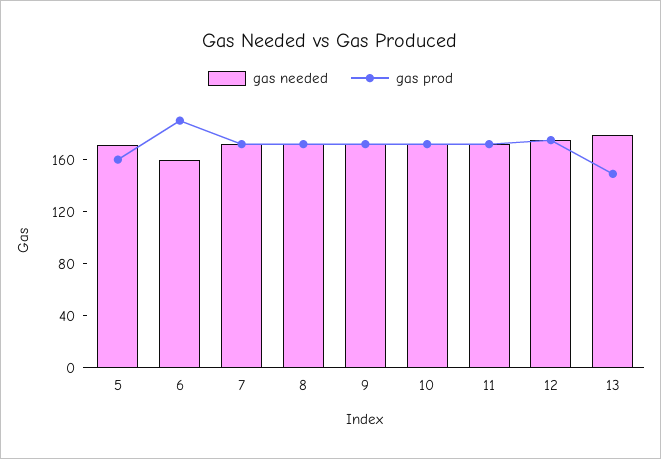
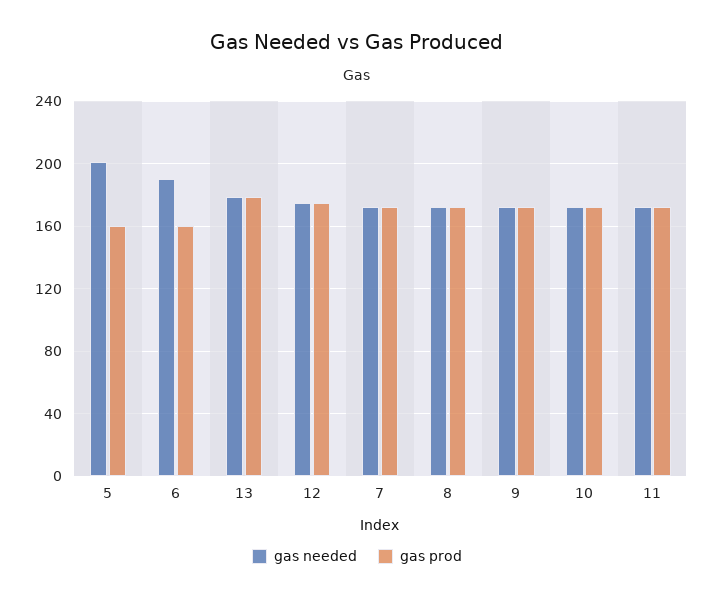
gas needed, 5: 170 -> 200
gas needed, 6: 160 -> 190
gas prod, 6: 190 -> 160
gas prod, 13: 150 -> 180

